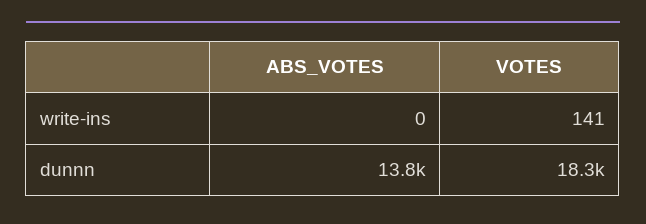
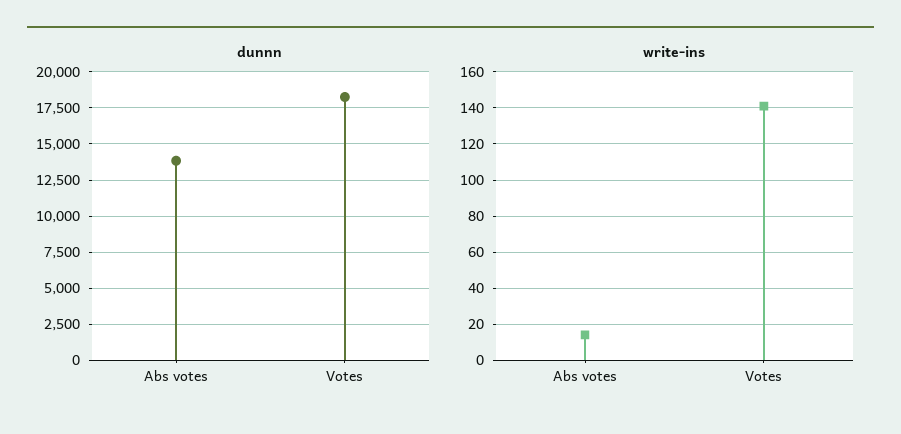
write-ins, ABS_VOTES: 0 -> 15

